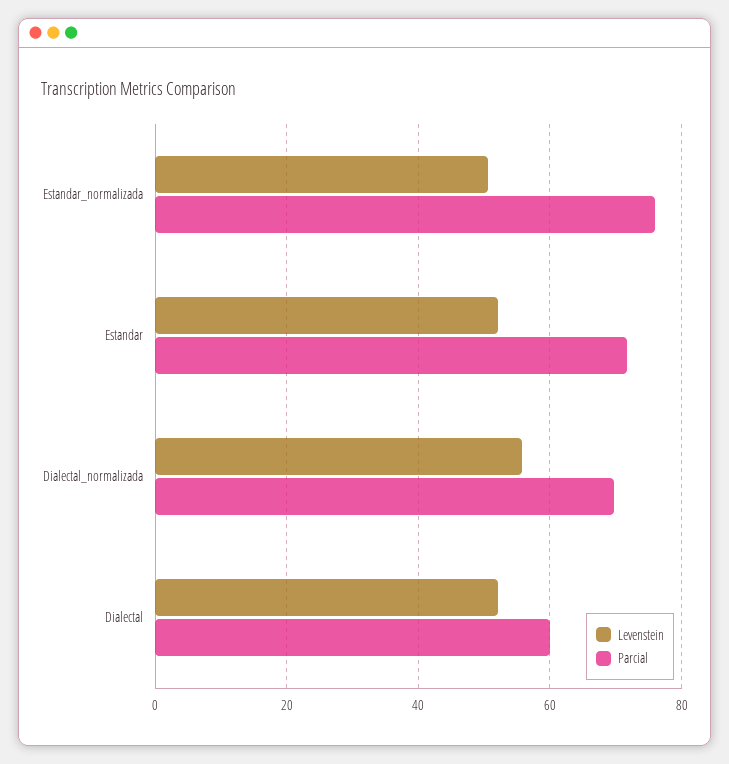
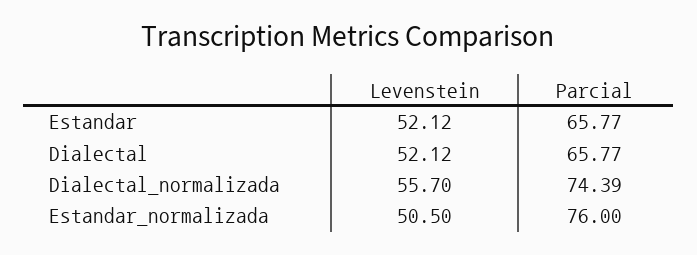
Parcial, Estandar: 72 -> 65.77
Parcial, Dialectal_normalizada: 70 -> 74.39
Parcial, Dialectal: 60 -> 65.77

